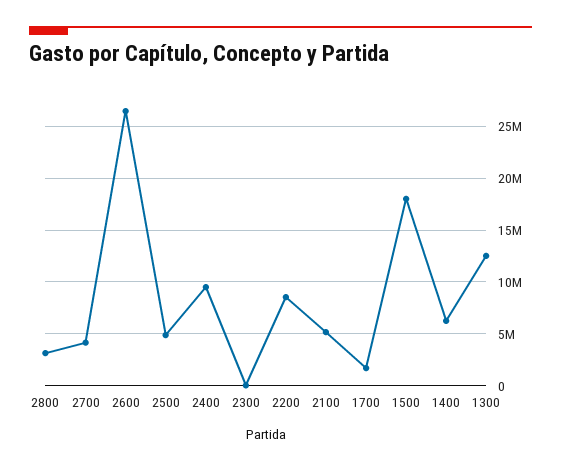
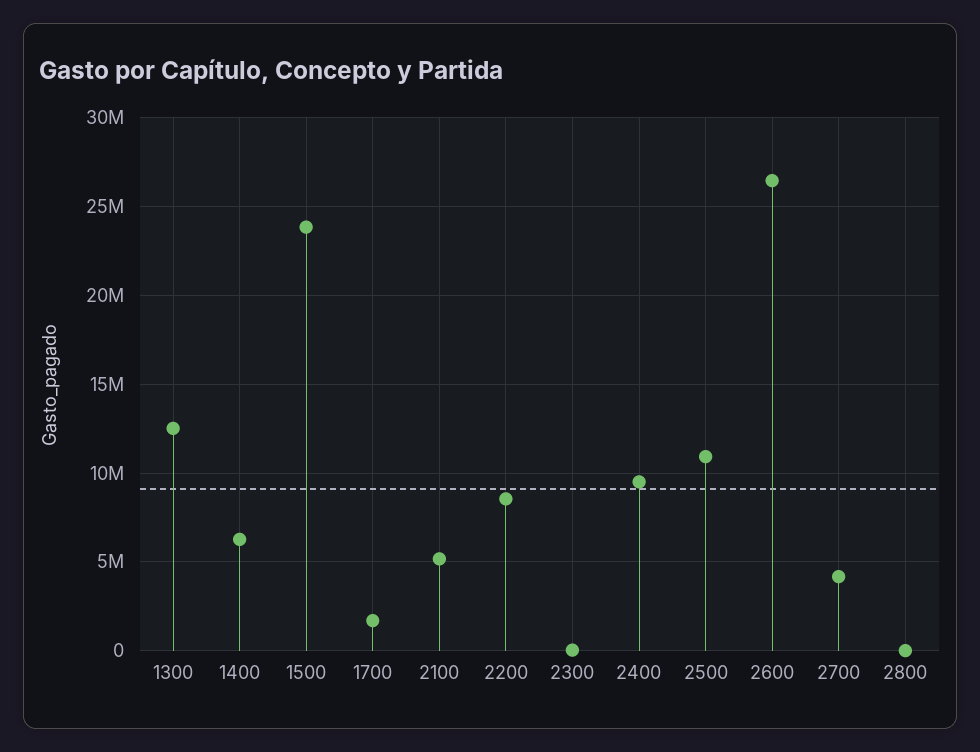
2800: 3000000 -> 0
2500: 5000000 -> 11000000
1500: 18000000 -> 24000000

